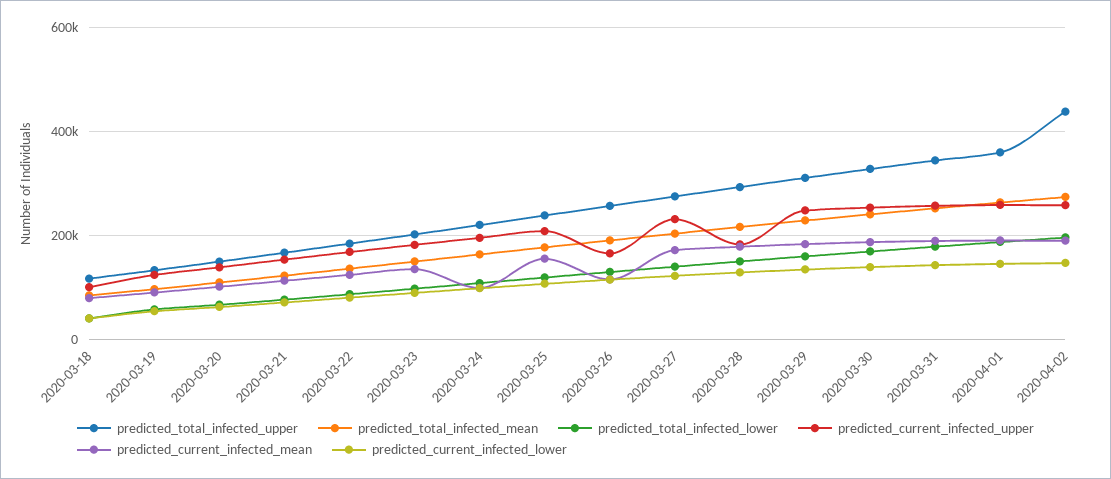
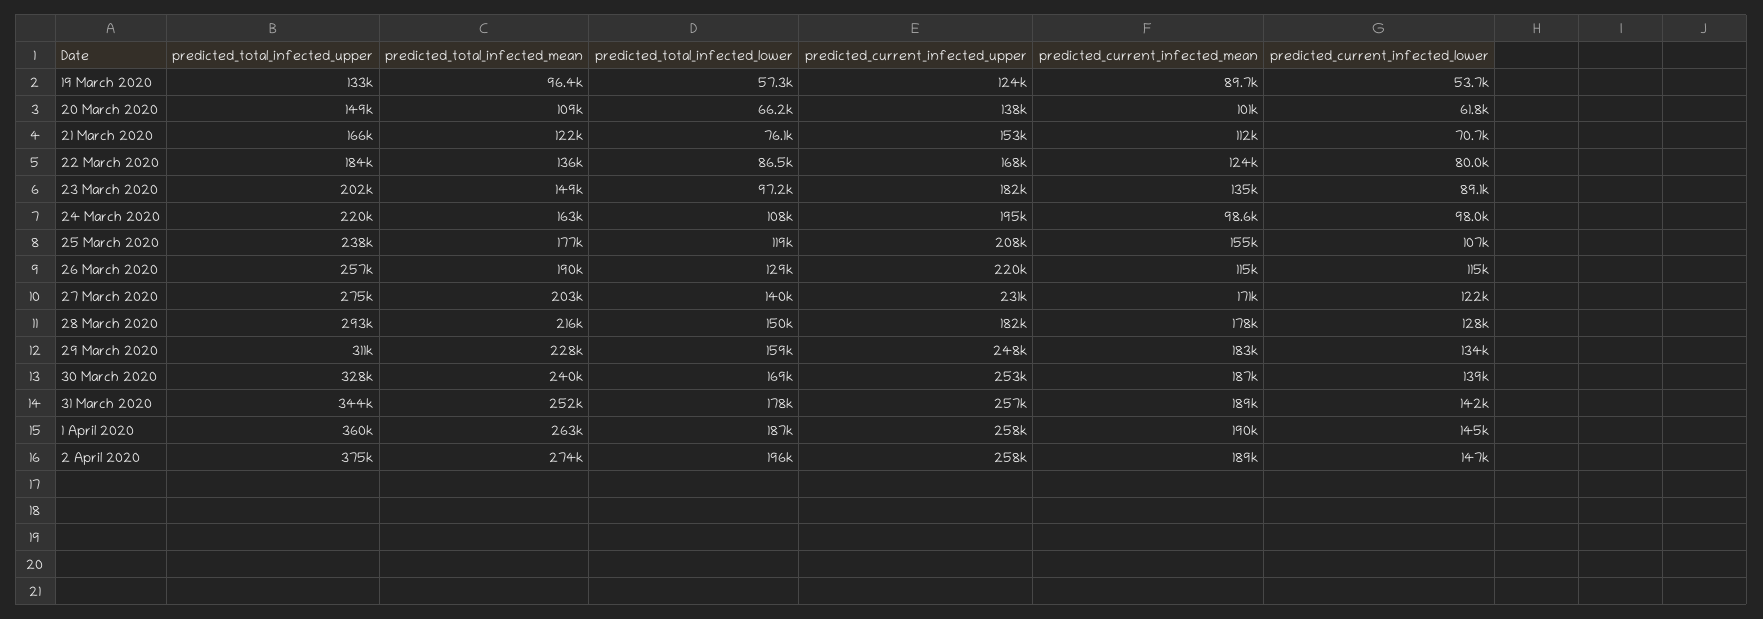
predicted_total_infected_upper, 2020-03-18: 120000 -> none
predicted_total_infected_mean, 2020-03-18: 80000 -> none
predicted_total_infected_lower, 2020-03-18: 40000 -> none
predicted_current_infected_upper, 2020-03-18: 100000 -> none
predicted_current_infected_mean, 2020-03-18: 80000 -> none
predicted_current_infected_lower, 2020-03-18: 40000 -> none
predicted_current_infected_upper, 2020-03-26: 160000 -> 220000
predicted_total_infected_upper, 2020-04-02: 440000 -> 375000

